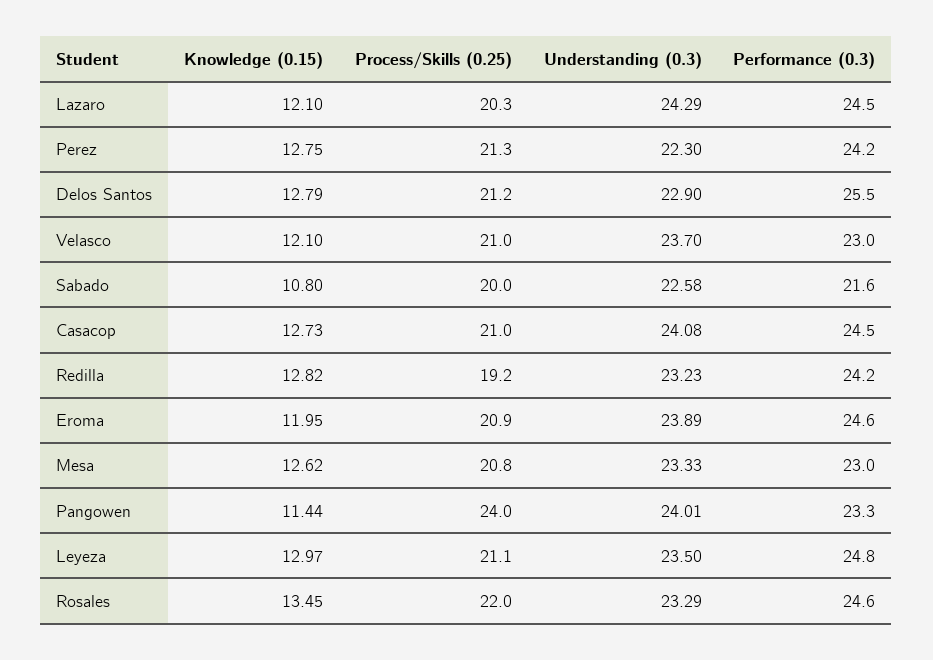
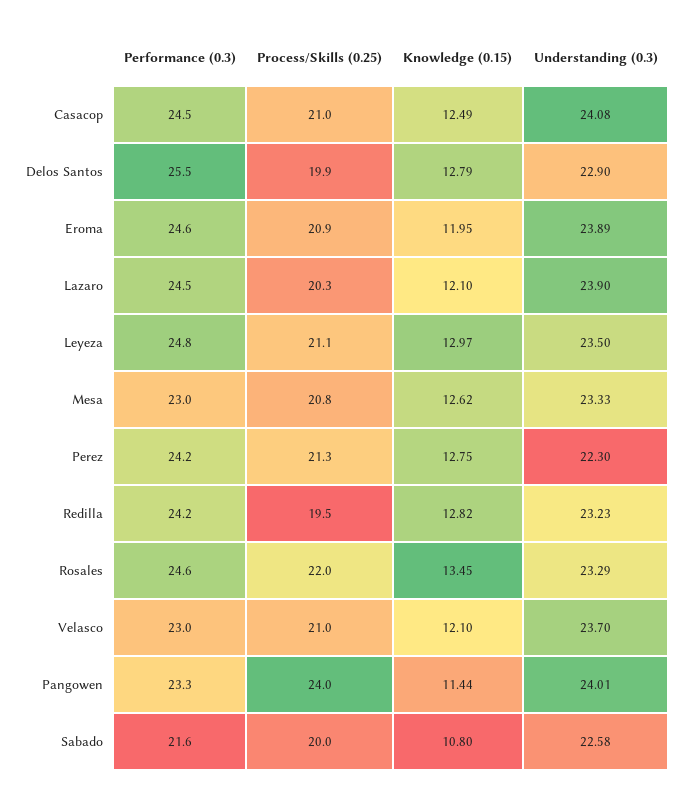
Understanding (0.3), Lazaro: 24.29 -> 23.9
Process/Skills (0.25), Delos Santos: 21.2 -> 19.9
Knowledge (0.15), Casacop: 12.73 -> 12.49
Process/Skills (0.25), Redilla: 19.2 -> 19.5

